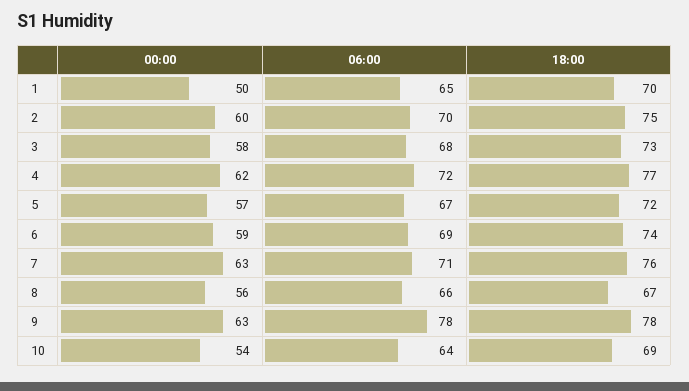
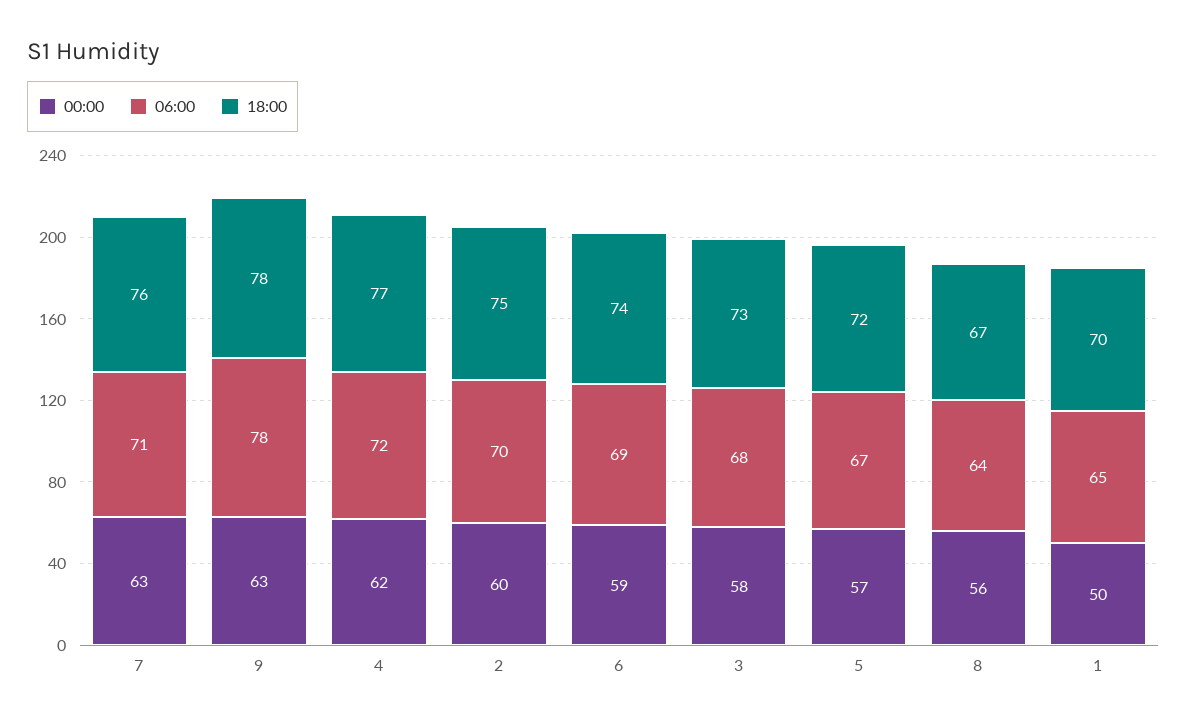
06:00, 8: 66 -> 64
00:00, 10: 54 -> none
06:00, 10: 64 -> none
18:00, 10: 69 -> none

